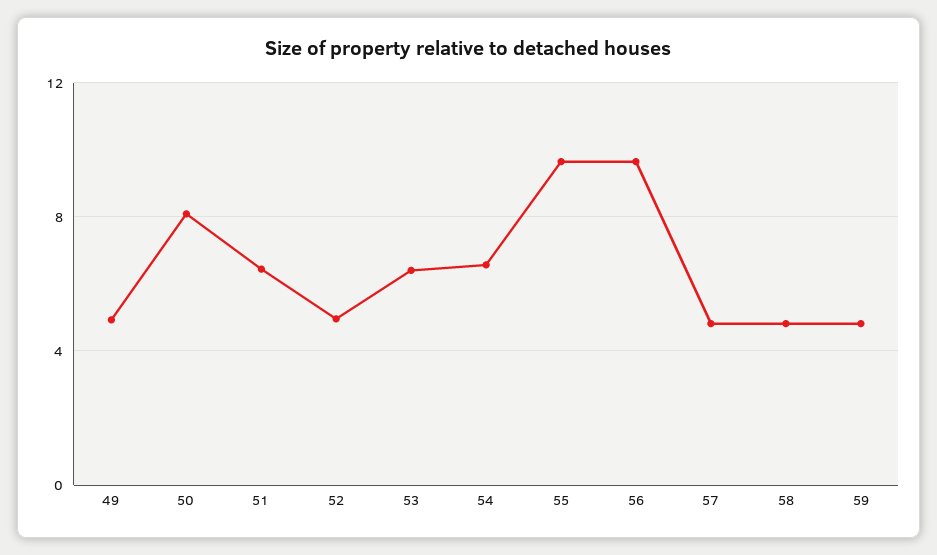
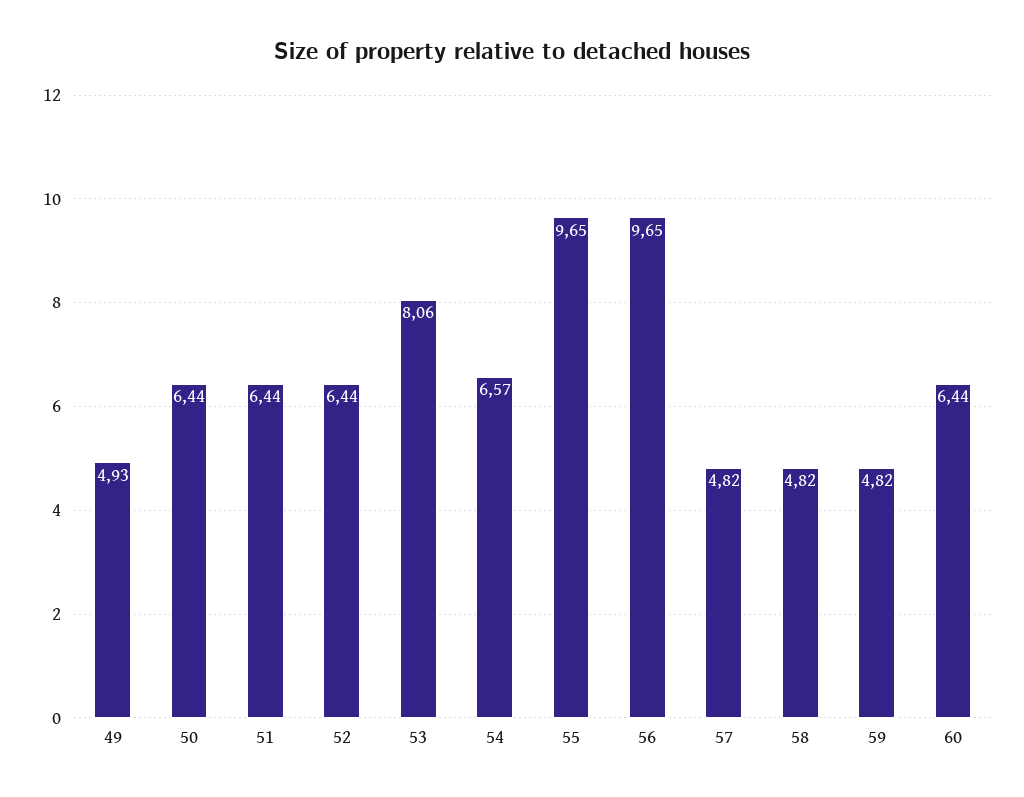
50: 8 -> 6.44
52: 5 -> 6.44
53: 6.5 -> 8.06
60: none -> 6.44

